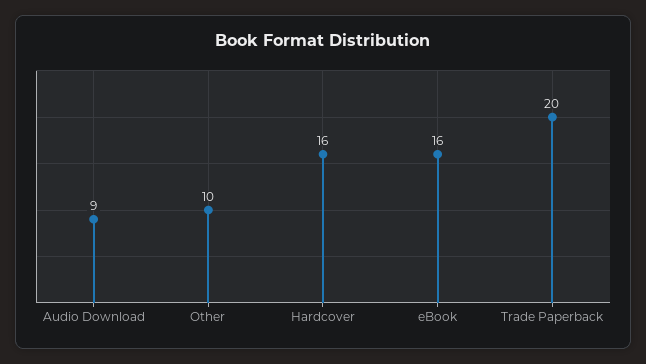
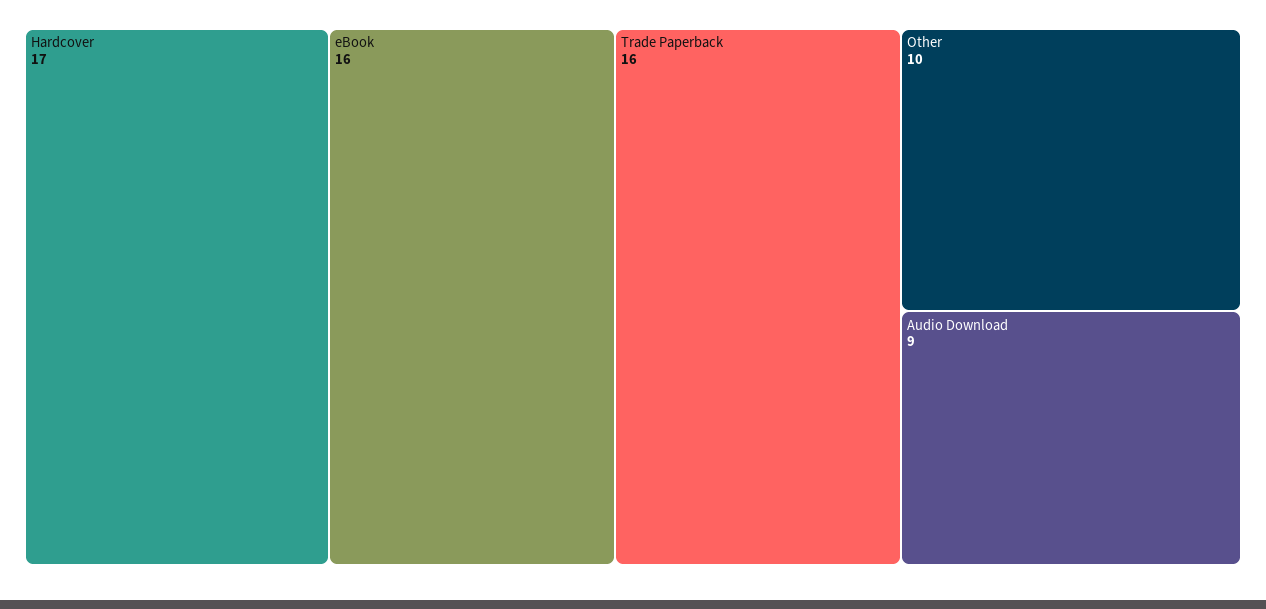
Hardcover: 16 -> 17
Trade Paperback: 20 -> 16

